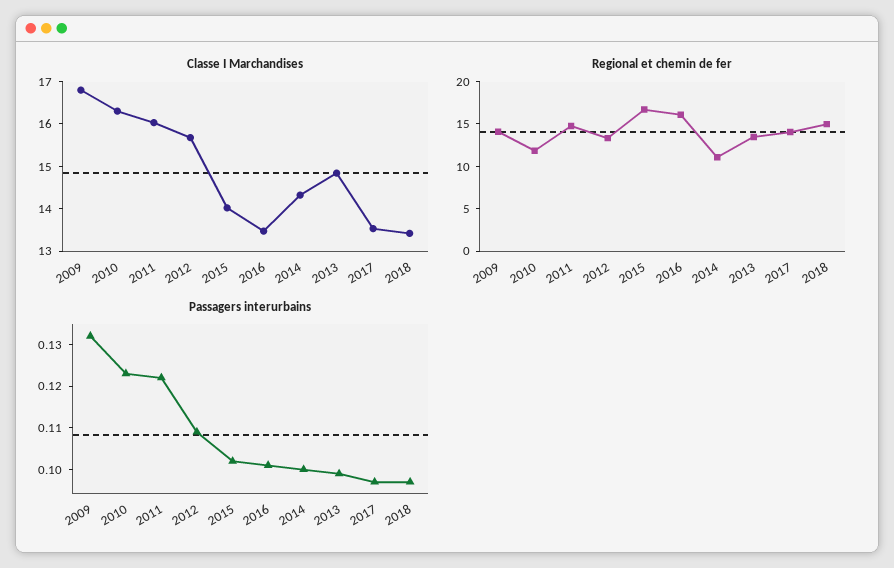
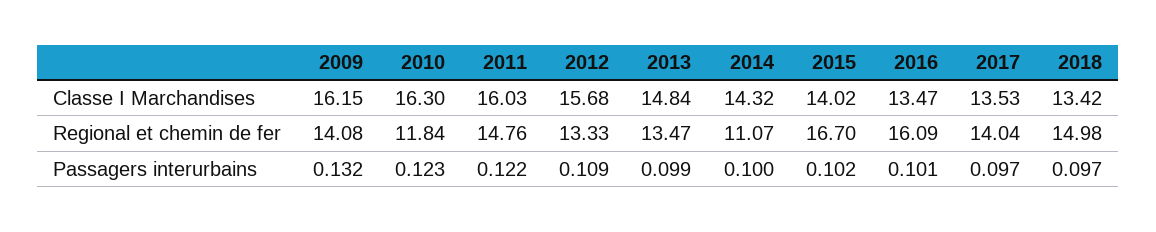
Classe I Marchandises, 2009: 16.8 -> 16.15

